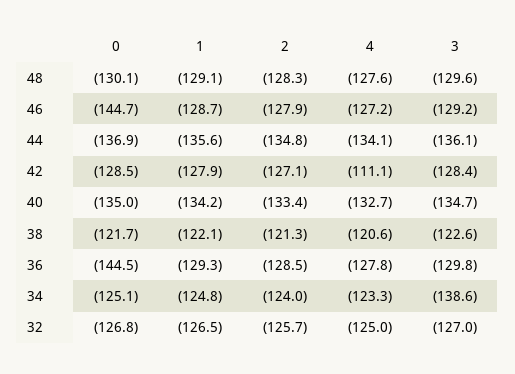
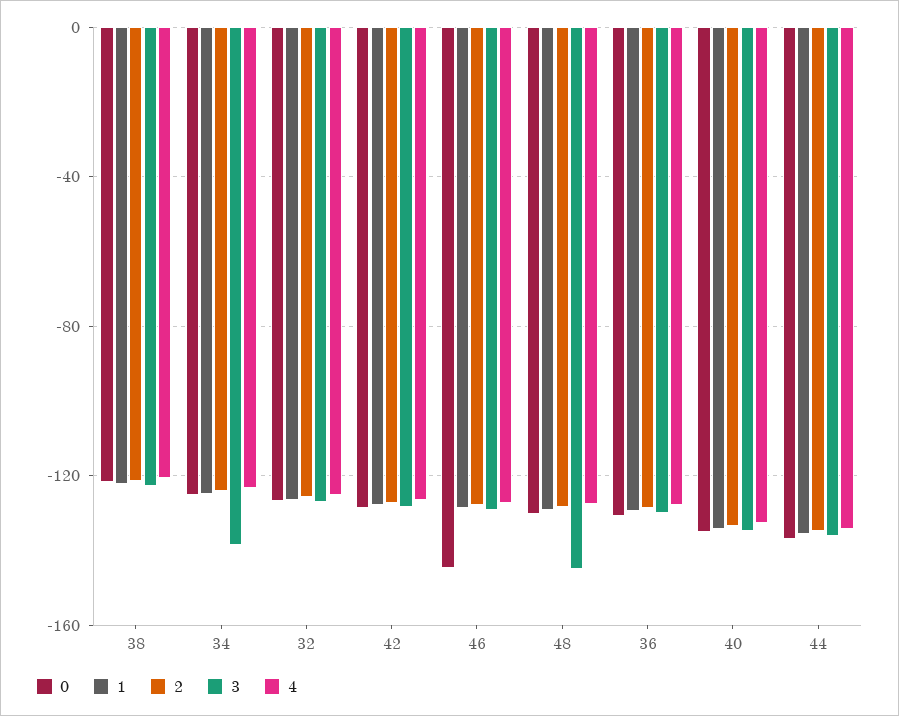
3, 48: -129.6 -> -145
4, 42: -111.1 -> -125
0, 36: -144.5 -> -130

